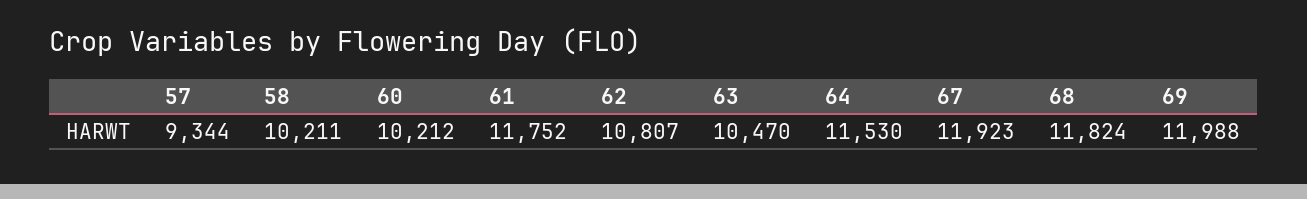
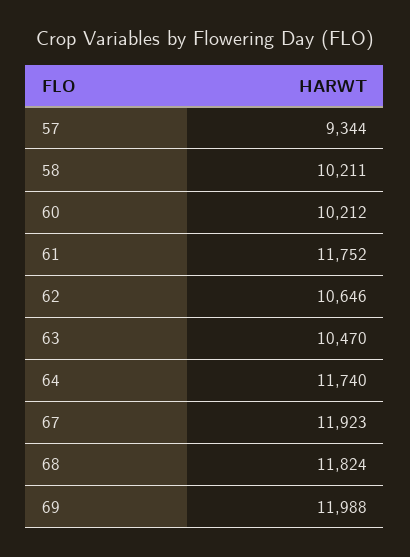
62: 10807 -> 10646
64: 11530 -> 11740

